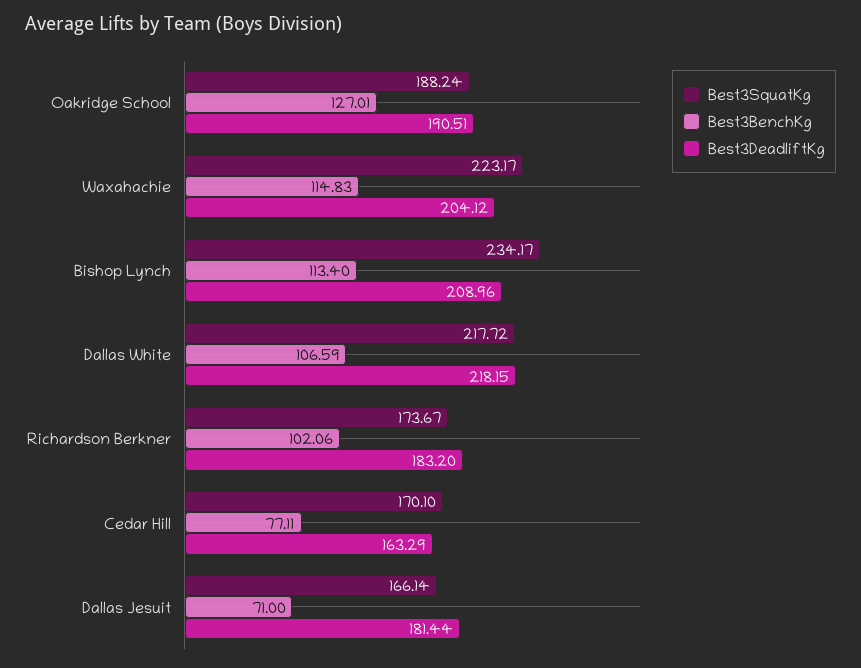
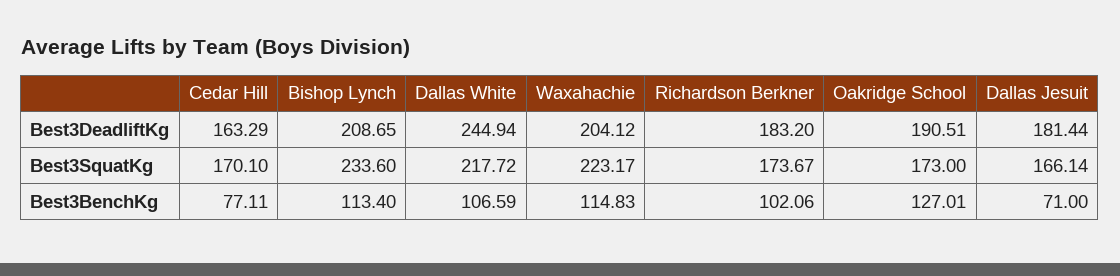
Best3SquatKg, Oakridge School: 188.24 -> 173
Best3SquatKg, Bishop Lynch: 234.17 -> 233.6
Best3DeadliftKg, Bishop Lynch: 208.96 -> 208.65
Best3DeadliftKg, Dallas White: 218.15 -> 244.94

